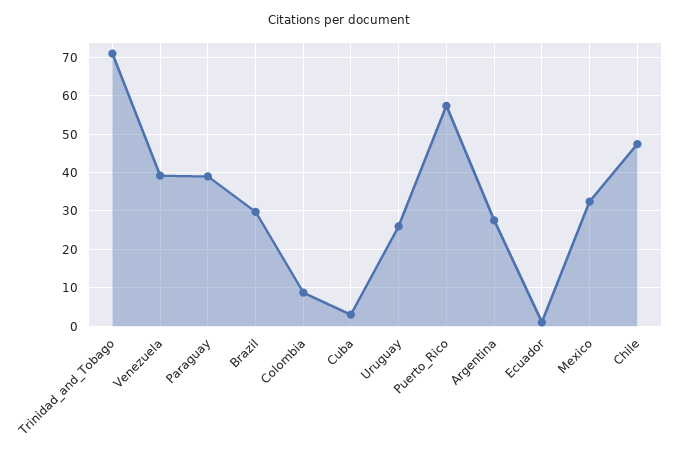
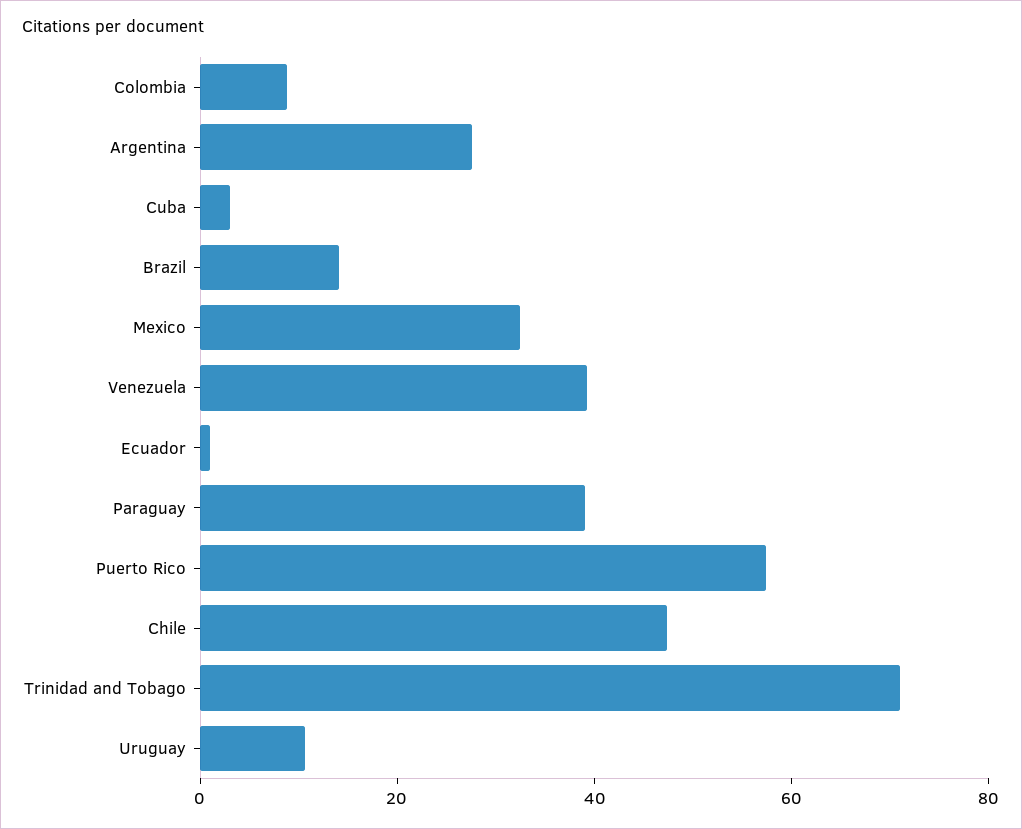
Brazil: 30 -> 15
Uruguay: 26 -> 10

